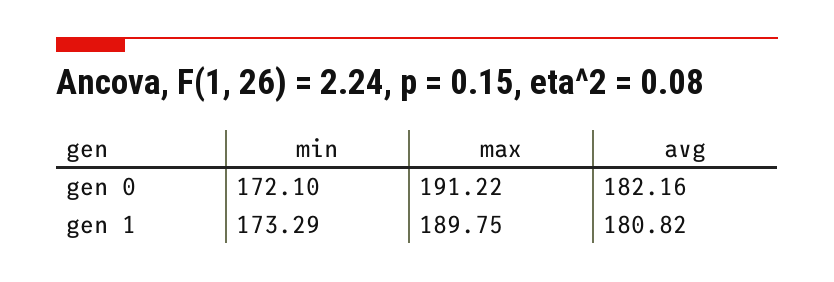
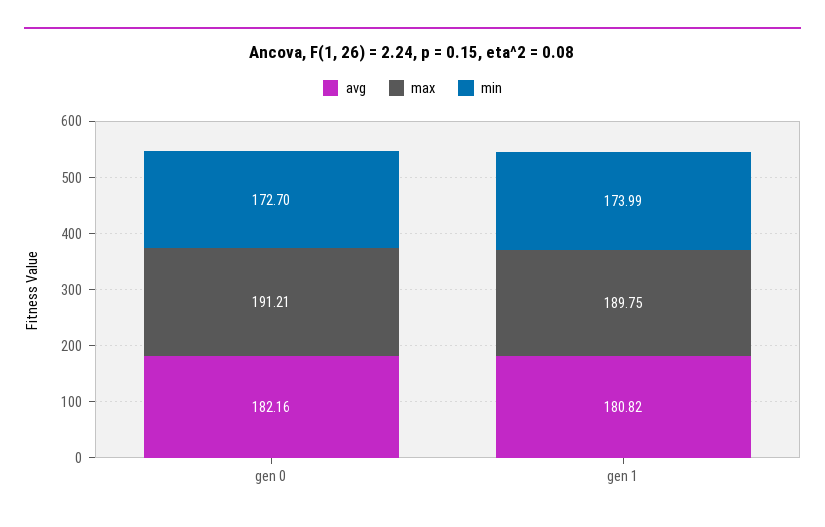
min, gen 0: 172.1 -> 172.7
max, gen 0: 191.22 -> 191.21
min, gen 1: 173.29 -> 173.99

